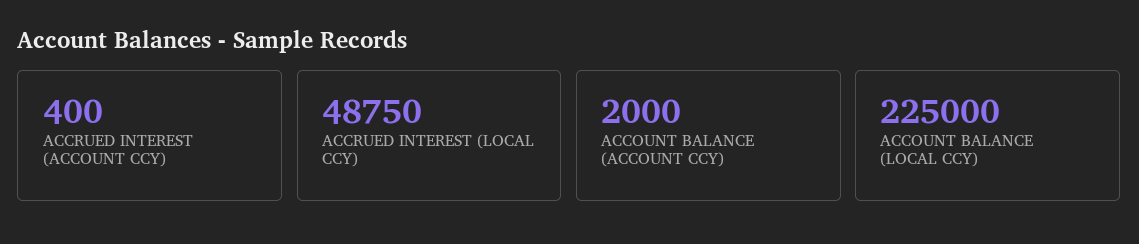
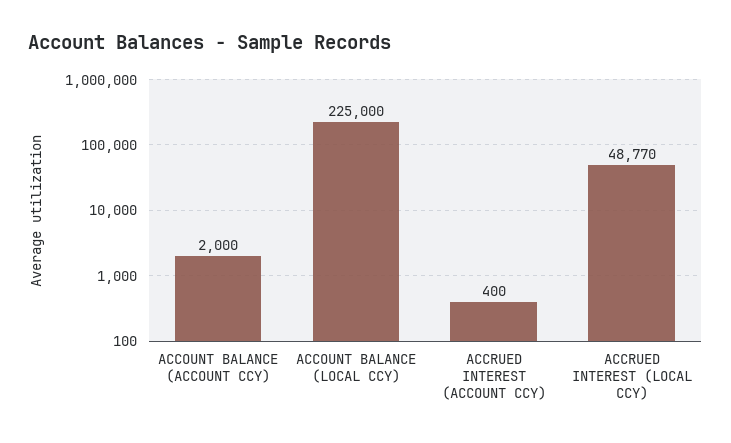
ACCRUED INTEREST (LOCAL CCY): 48750 -> 48770

